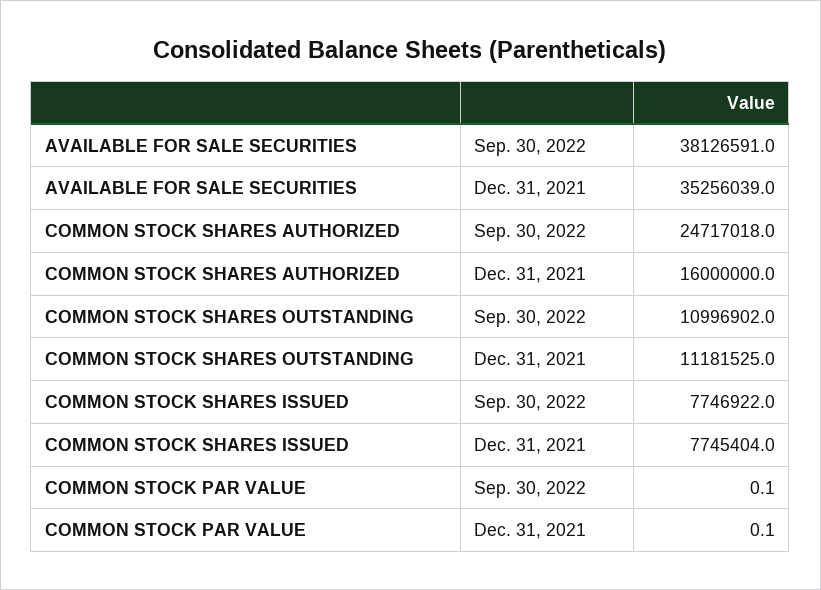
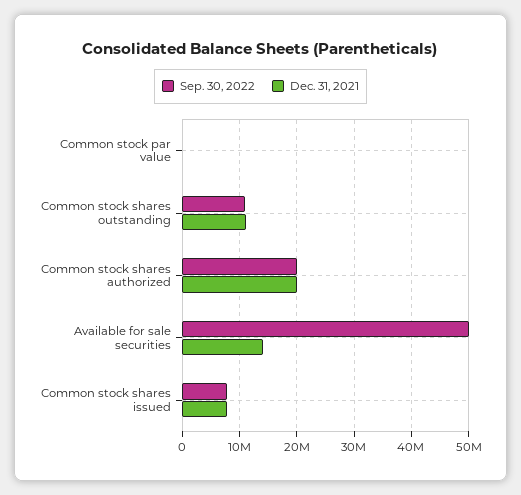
Sep. 30, 2022, AVAILABLE FOR SALE SECURITIES: 38126591 -> 50000000
Dec. 31, 2021, AVAILABLE FOR SALE SECURITIES: 35256039 -> 14000000
Sep. 30, 2022, COMMON STOCK SHARES AUTHORIZED: 24717018 -> 20000000
Dec. 31, 2021, COMMON STOCK SHARES AUTHORIZED: 16000000 -> 20000000

